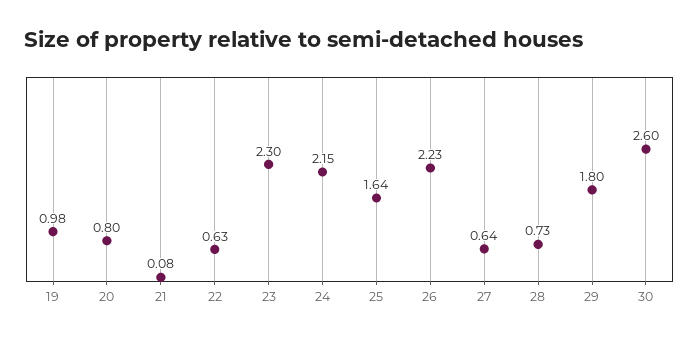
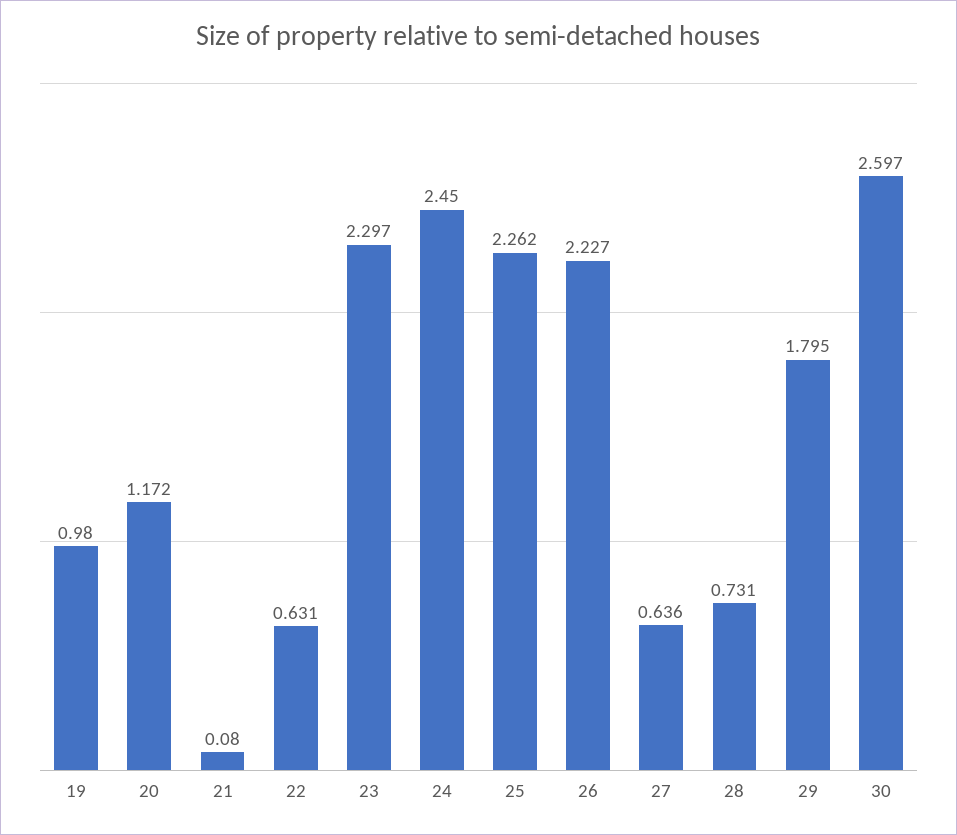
20: 0.8 -> 1.172
24: 2.15 -> 2.45
25: 1.64 -> 2.262

